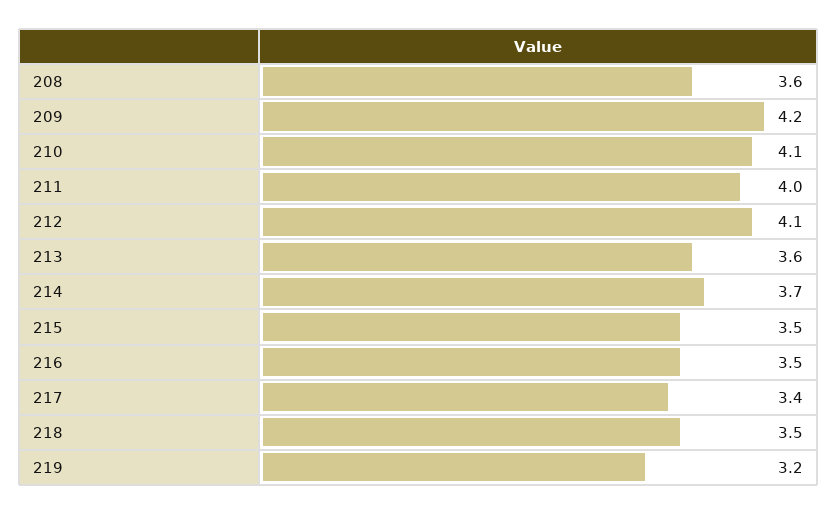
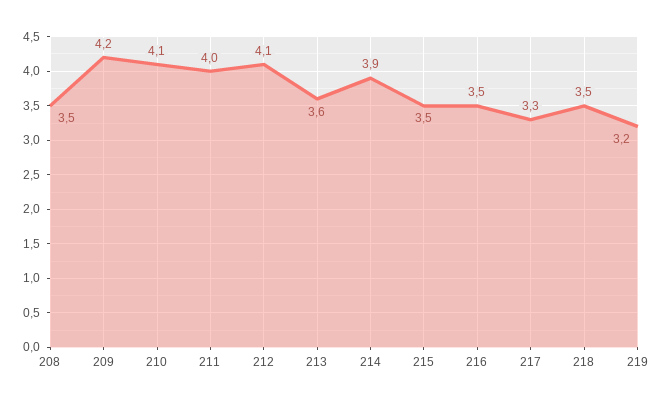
208: 3.6 -> 3.5
214: 3.7 -> 3.9
217: 3.4 -> 3.3

